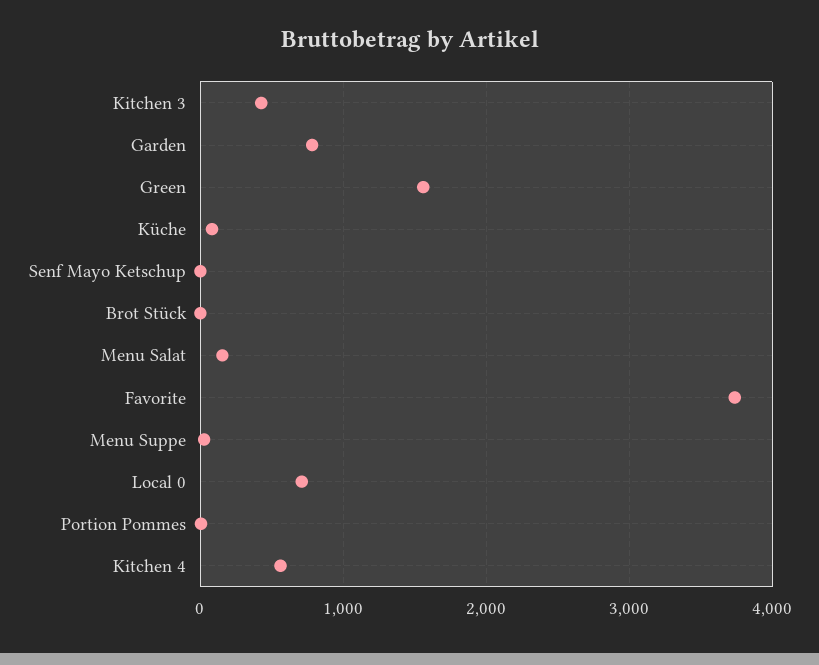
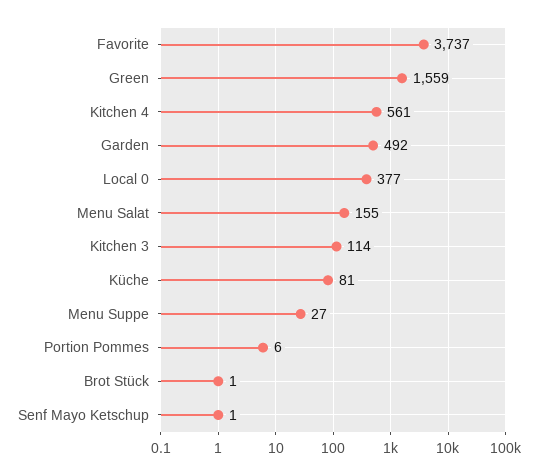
Kitchen 3: 400 -> 114
Garden: 800 -> 492
Local 0: 700 -> 377

